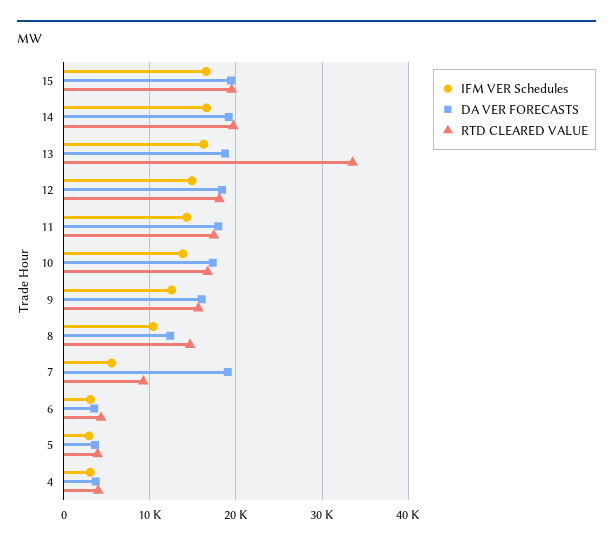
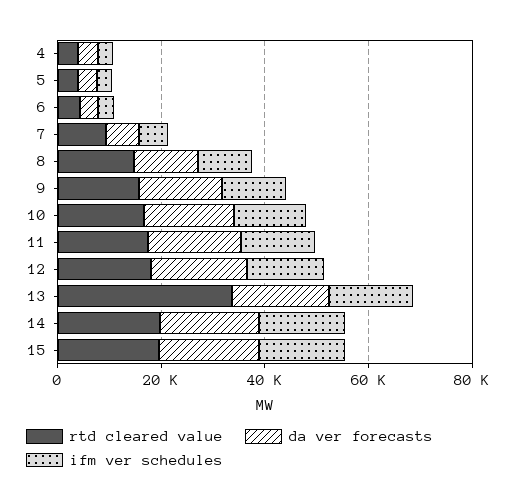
DA VER FORECASTS, 7: 19000 -> 5000

